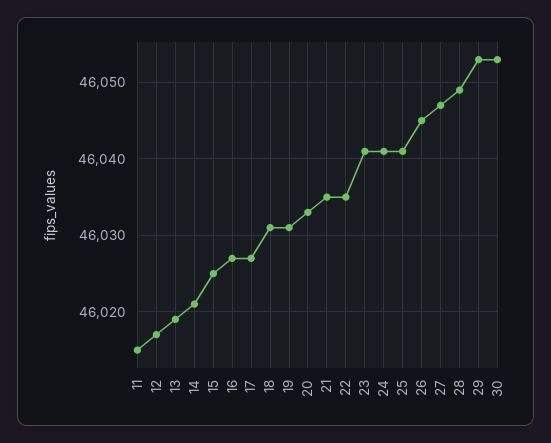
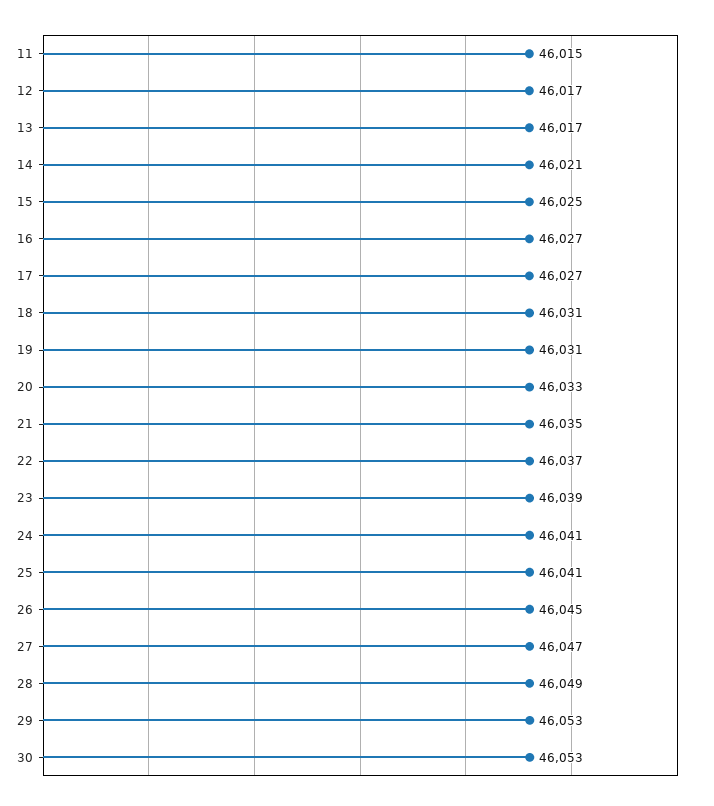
13: 46019 -> 46017
22: 46035 -> 46037
23: 46041 -> 46039

